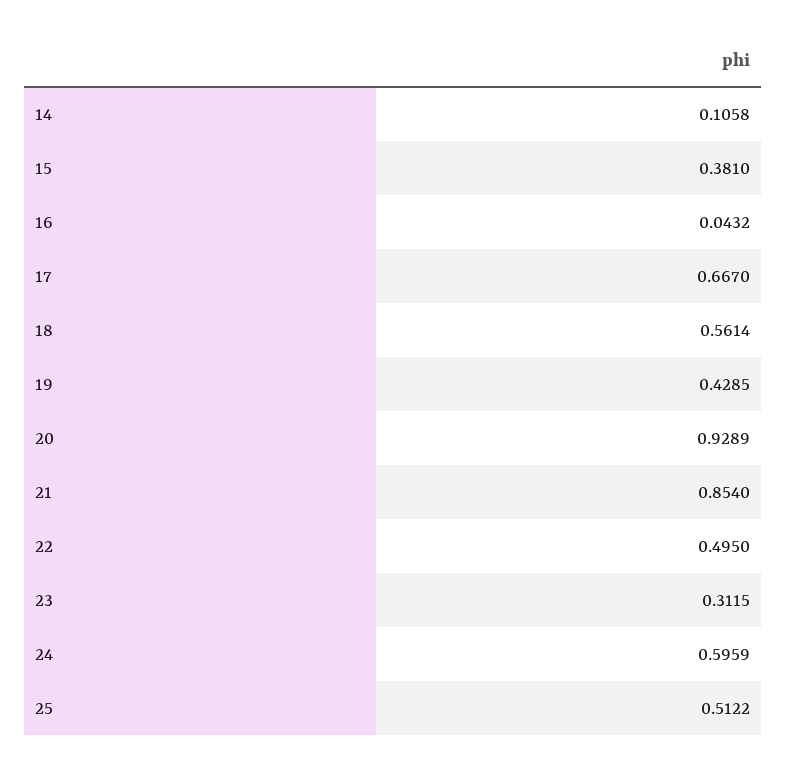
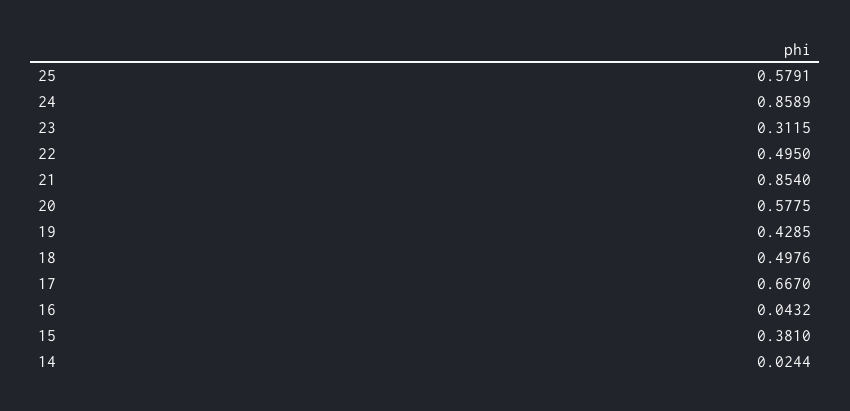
14: 0.1058 -> 0.0244
18: 0.5614 -> 0.4976
20: 0.9289 -> 0.5775
24: 0.5959 -> 0.8589
25: 0.5122 -> 0.5791

